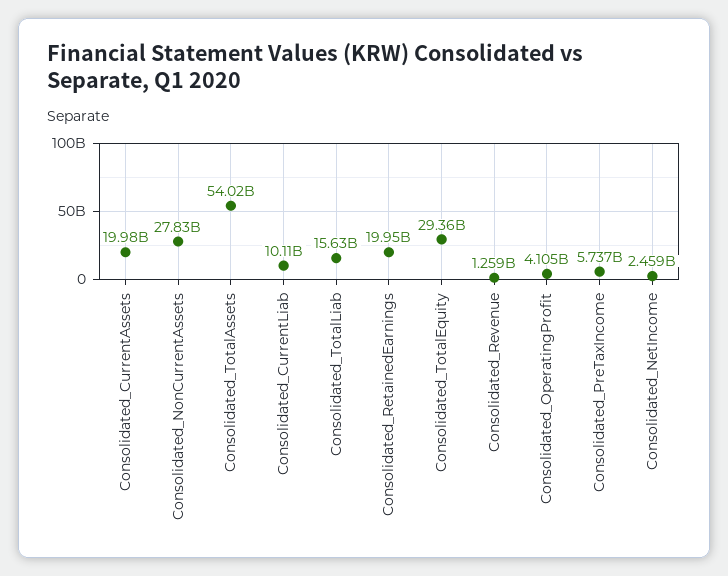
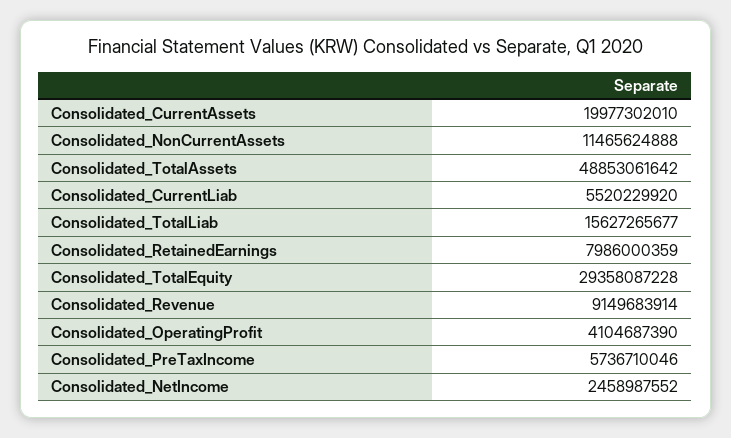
Consolidated_NonCurrentAssets: 27830000000 -> 11465624888
Consolidated_TotalAssets: 54020000000 -> 48853061642
Consolidated_CurrentLiab: 10110000000 -> 5520229920
Consolidated_RetainedEarnings: 19950000000 -> 7986000359
Consolidated_Revenue: 1259000000 -> 9149683914

